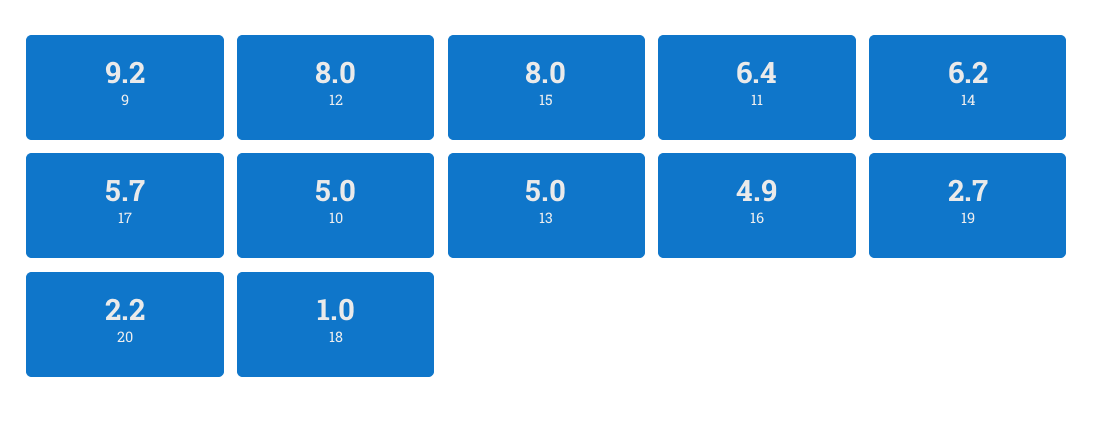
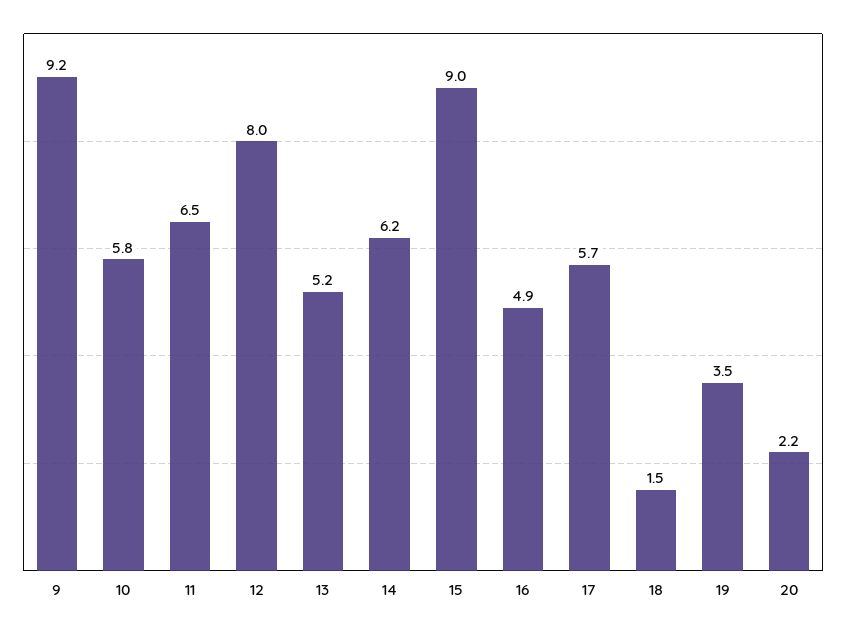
15: 8 -> 9
11: 6.4 -> 6.5
10: 5 -> 5.8
13: 5 -> 5.2
19: 2.7 -> 3.5
18: 1 -> 1.5

